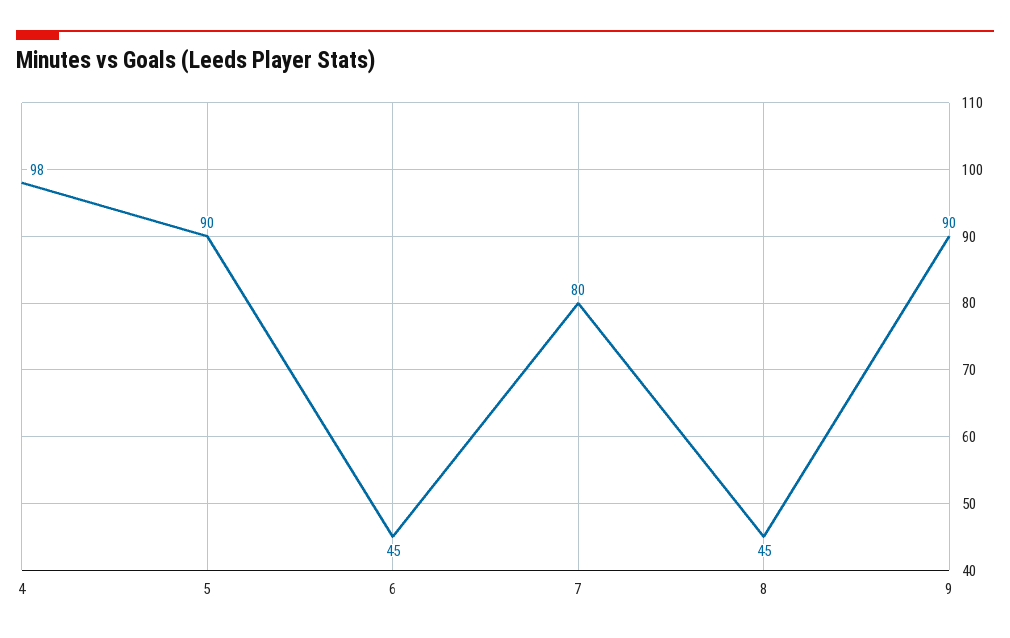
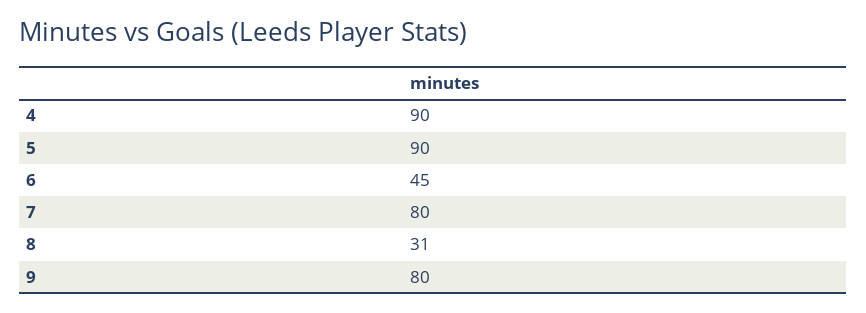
4: 98 -> 90
8: 45 -> 31
9: 90 -> 80

